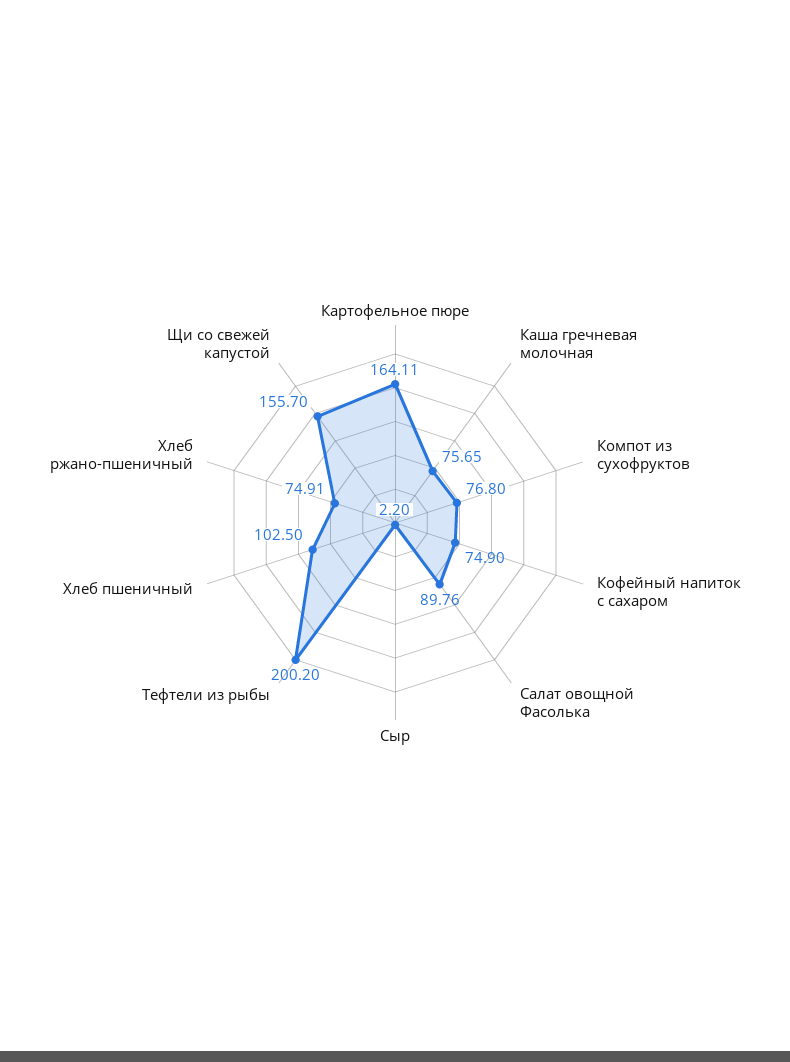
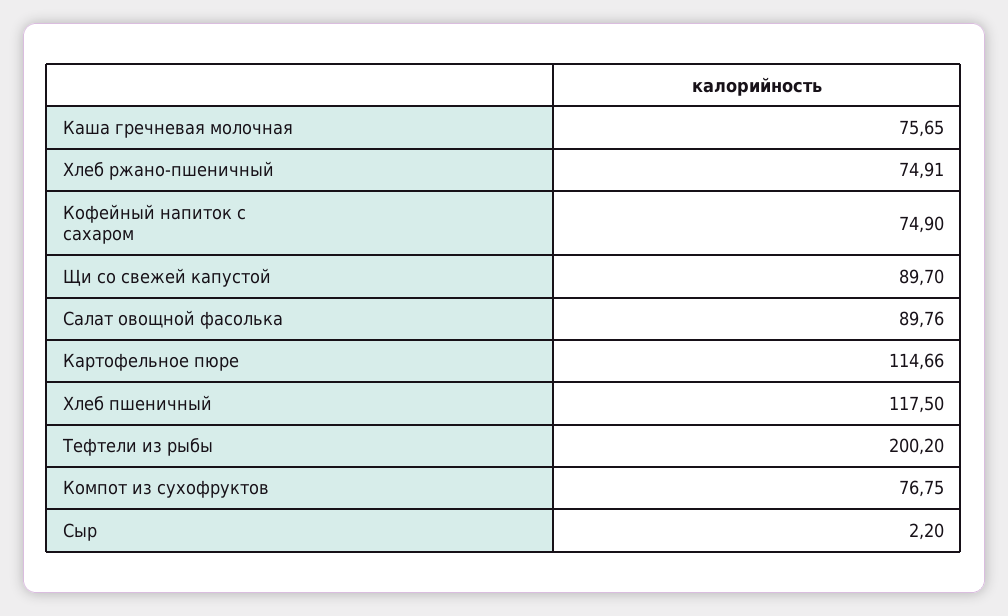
Картофельное пюре: 164.11 -> 114.66
Компот из сухофруктов: 76.8 -> 76.75
Хлеб пшеничный: 102.5 -> 117.5
Щи со свежей капустой: 155.7 -> 89.7

